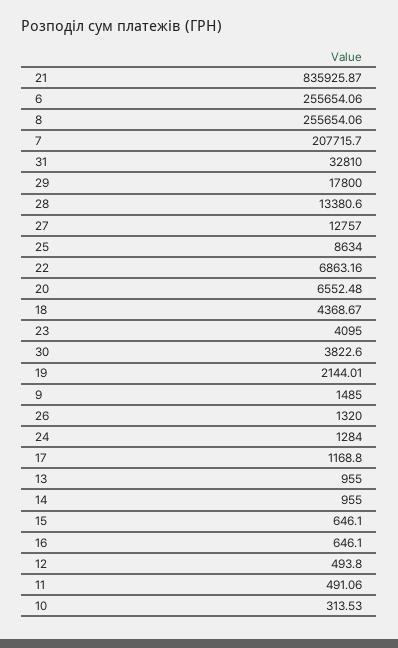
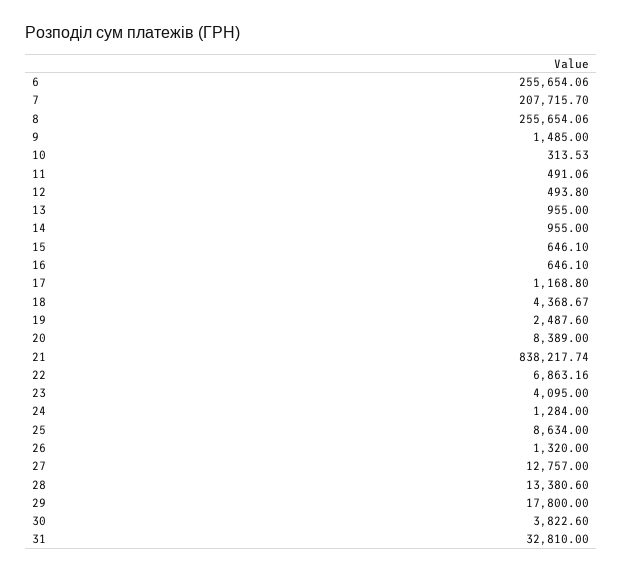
21: 835925.87 -> 838217.74
20: 6552.48 -> 8389
19: 2144.01 -> 2487.6

